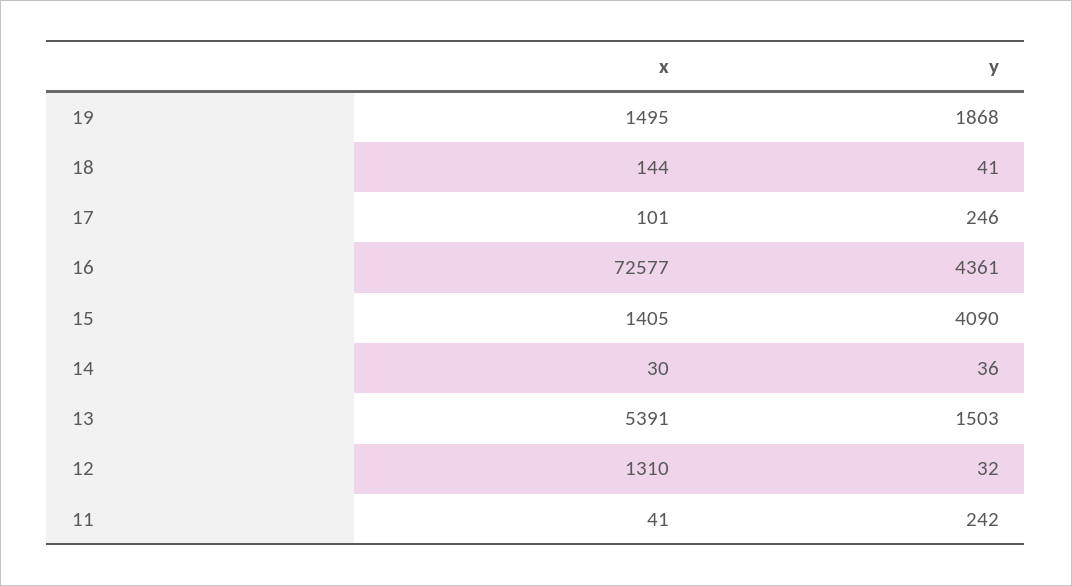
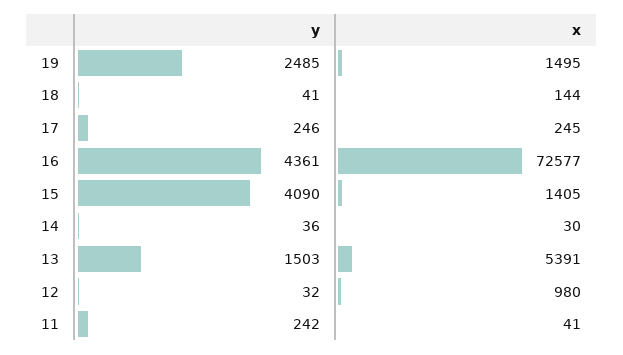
y, 19: 1868 -> 2485
x, 17: 101 -> 245
x, 12: 1310 -> 980

